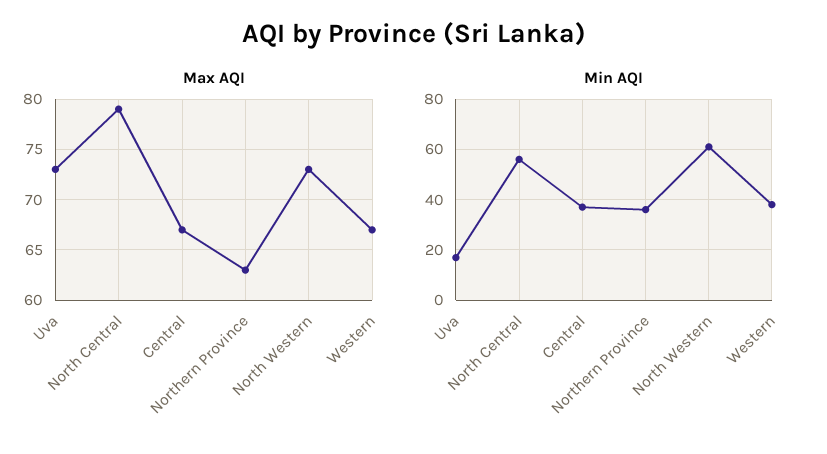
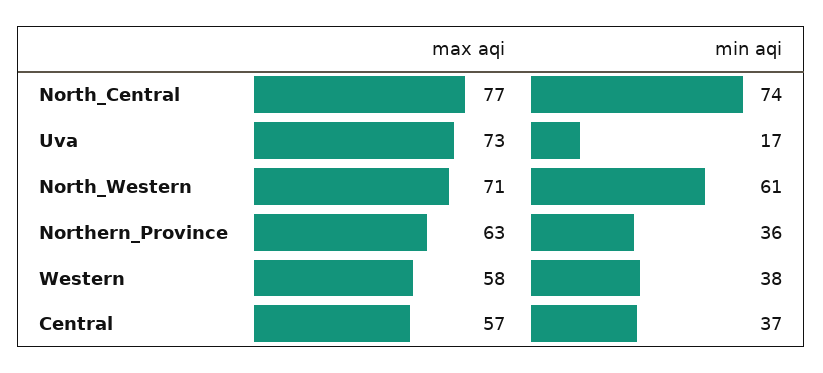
Max AQI, North Central: 79 -> 77
Max AQI, Central: 67 -> 57
Max AQI, North Western: 73 -> 71
Max AQI, Western: 67 -> 58
Min AQI, North Central: 55 -> 74

